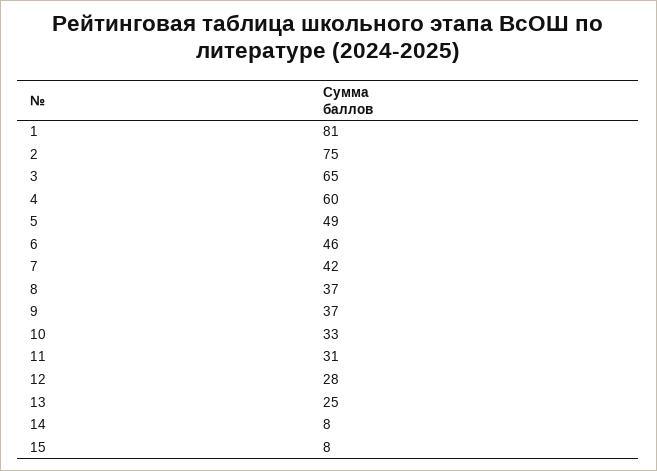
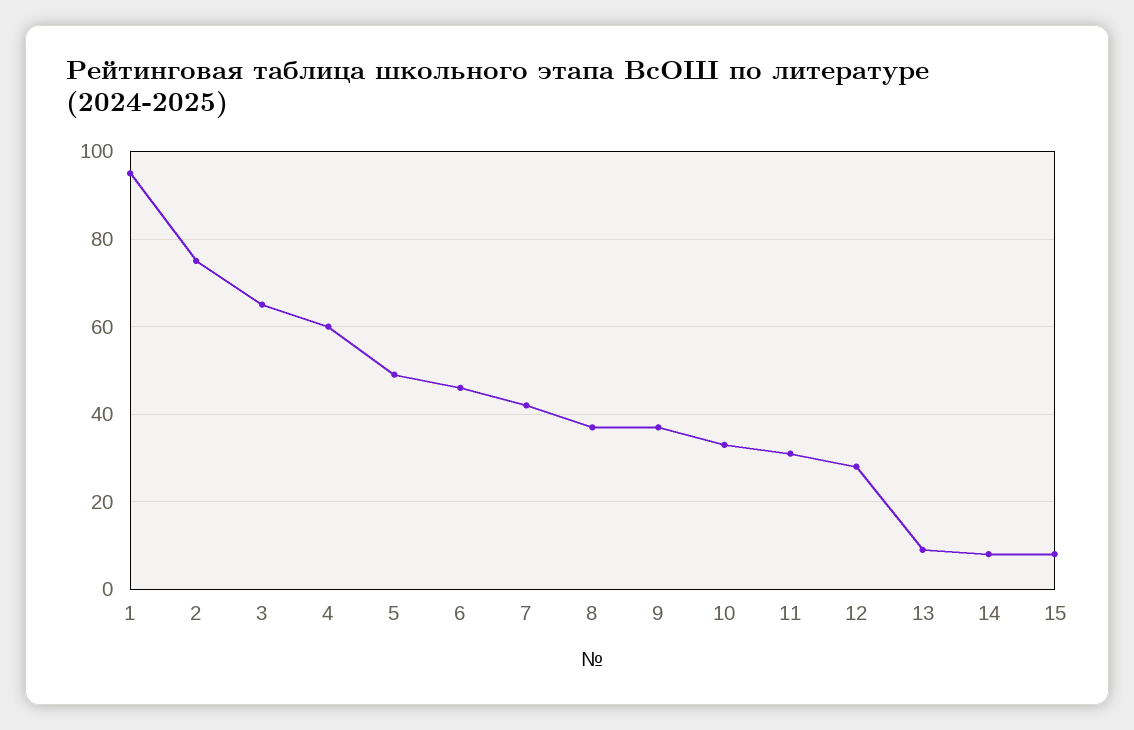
1: 81 -> 95
13: 25 -> 10

